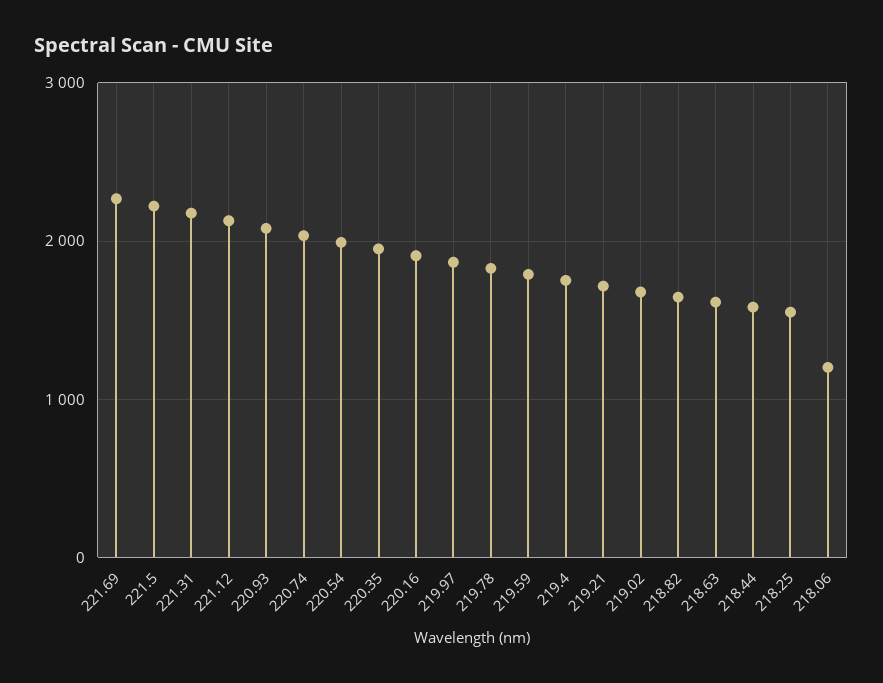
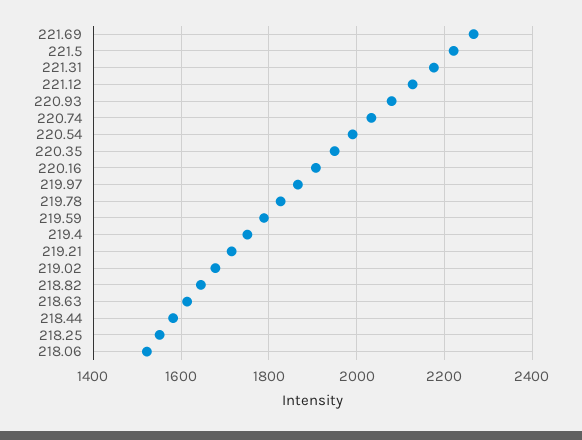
218.06: 1200 -> 1520

